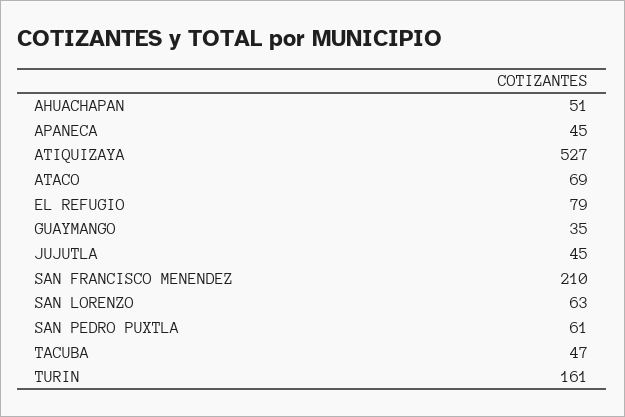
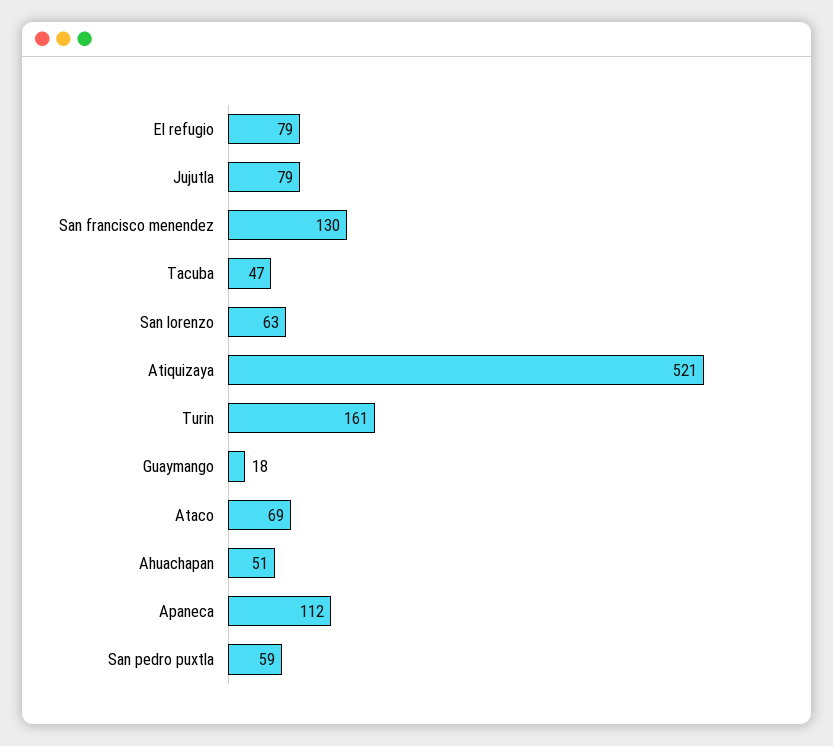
APANECA: 45 -> 112
ATIQUIZAYA: 527 -> 521
GUAYMANGO: 35 -> 18
JUJUTLA: 45 -> 79
SAN FRANCISCO MENENDEZ: 210 -> 130
SAN PEDRO PUXTLA: 61 -> 59

